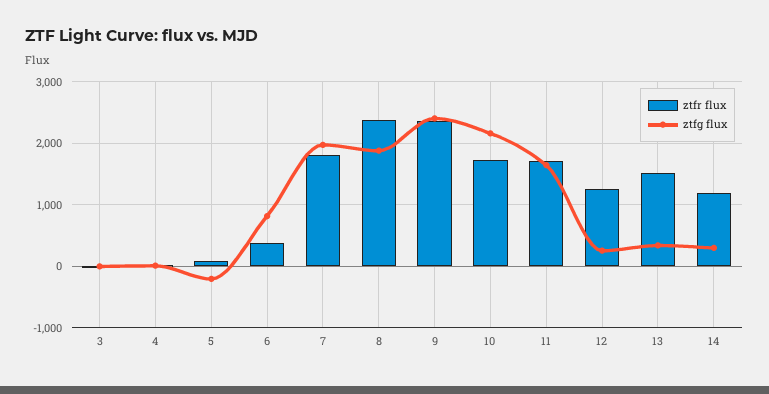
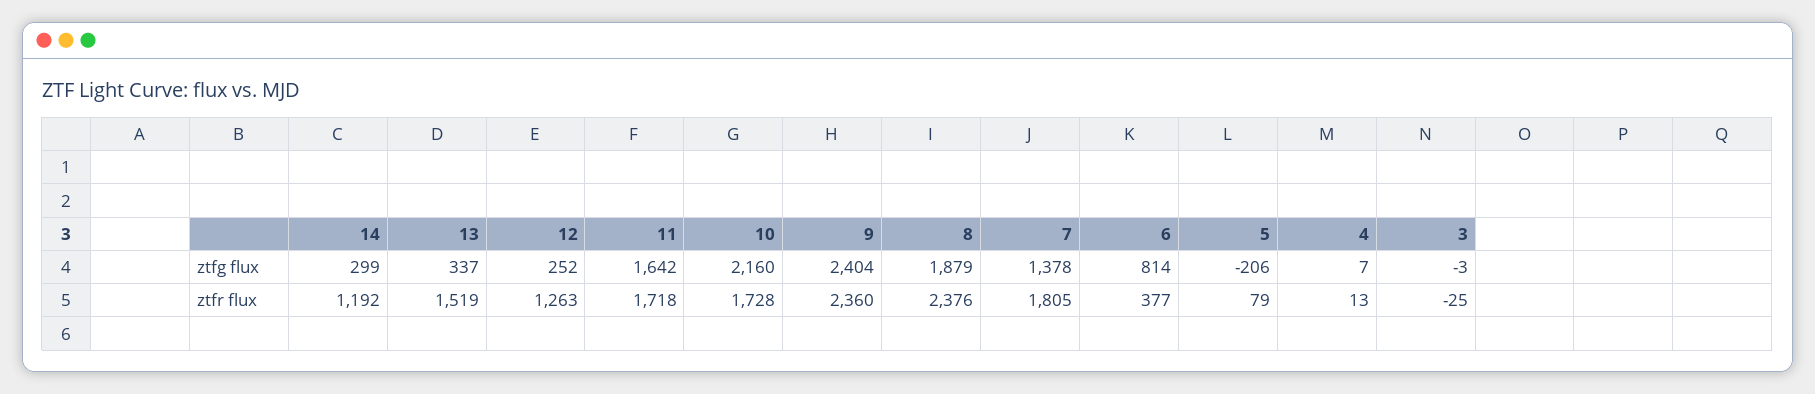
ztfg flux, 7: 2000 -> 1378

